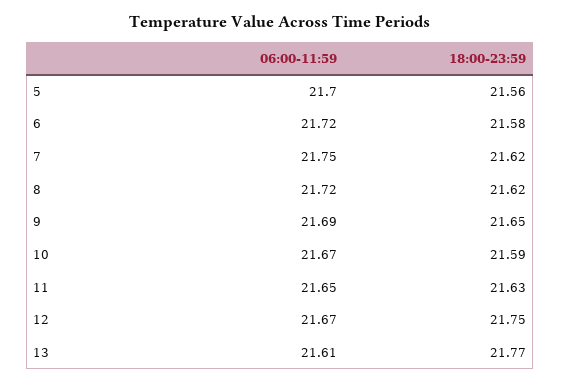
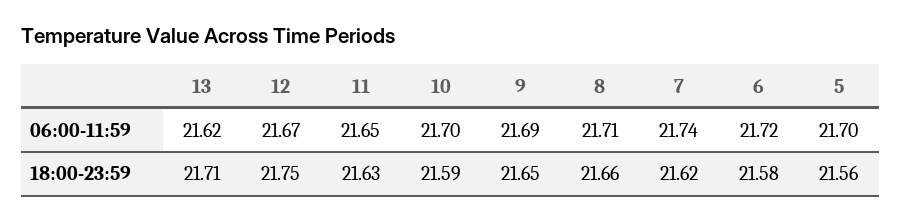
06:00-11:59, 7: 21.75 -> 21.74
06:00-11:59, 8: 21.72 -> 21.71
18:00-23:59, 8: 21.62 -> 21.66
06:00-11:59, 10: 21.67 -> 21.7
06:00-11:59, 13: 21.61 -> 21.62
18:00-23:59, 13: 21.77 -> 21.71

